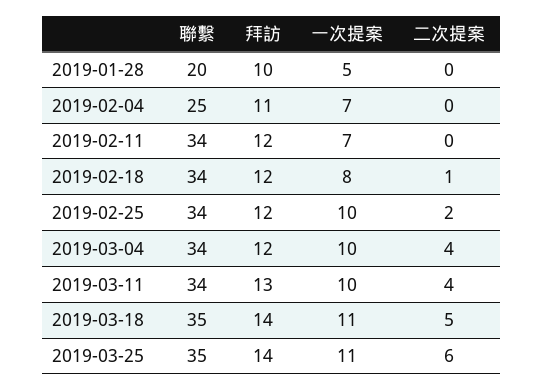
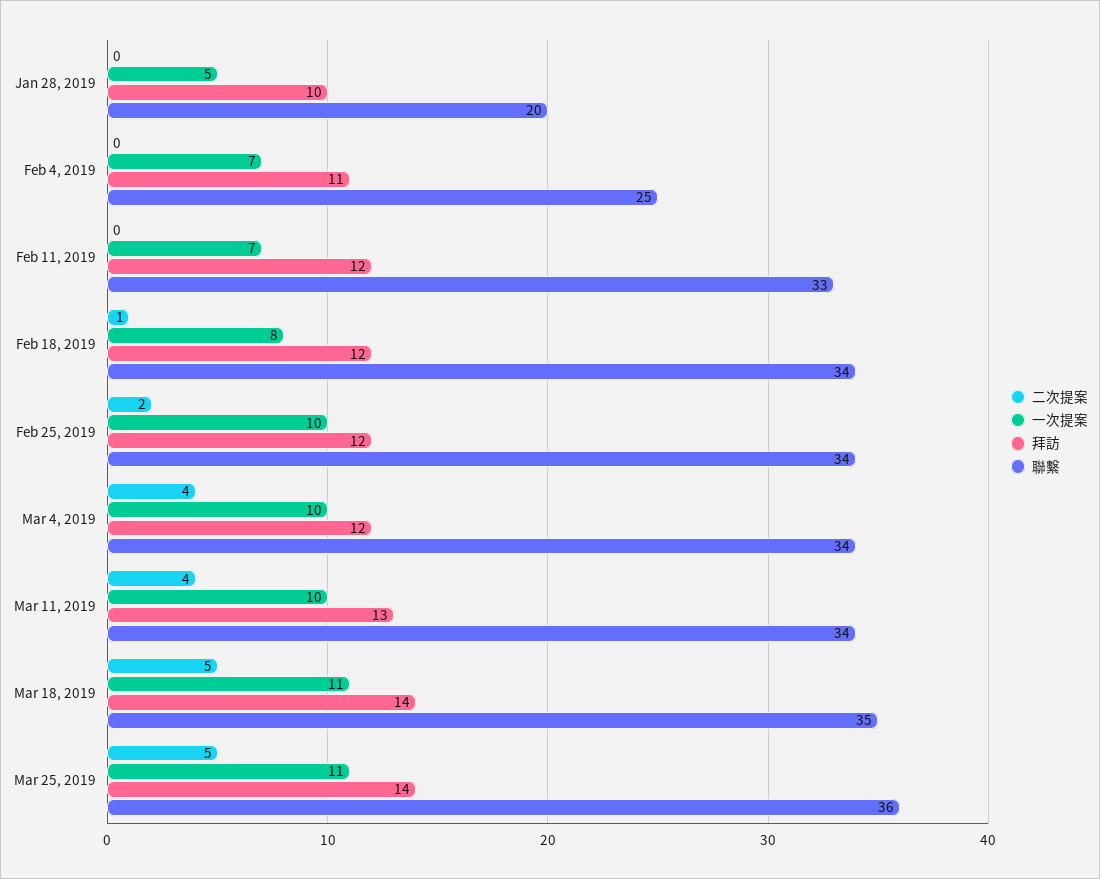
聯繫, 2019-02-11: 34 -> 33
聯繫, 2019-03-25: 35 -> 36
二次提案, 2019-03-25: 6 -> 5

